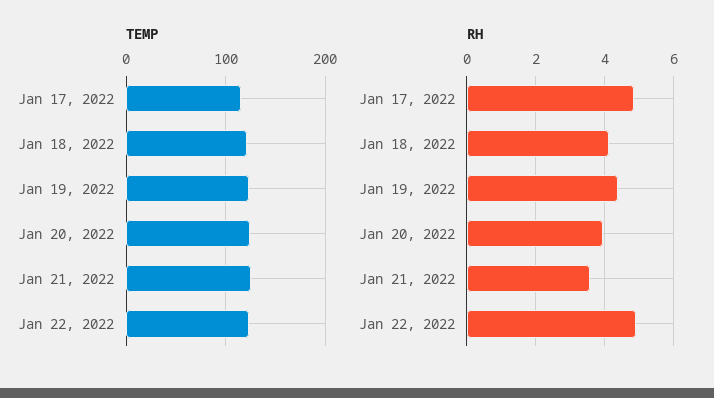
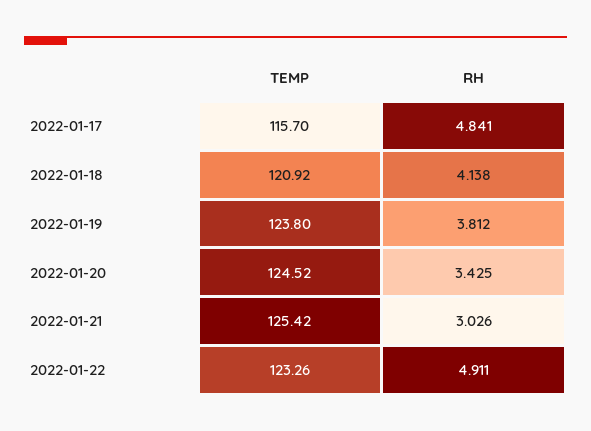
RH, Jan 19, 2022: 4.4 -> 3.812
RH, Jan 20, 2022: 4 -> 3.425
RH, Jan 21, 2022: 3.6 -> 3.026

